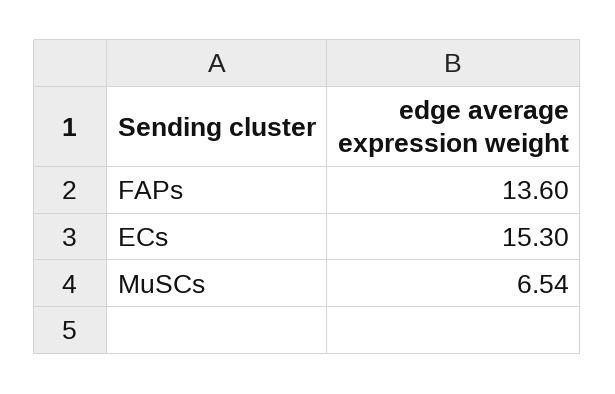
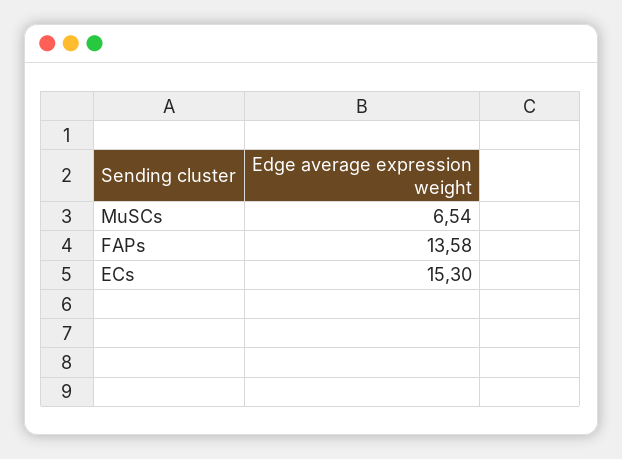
FAPs: 13.6 -> 13.58

